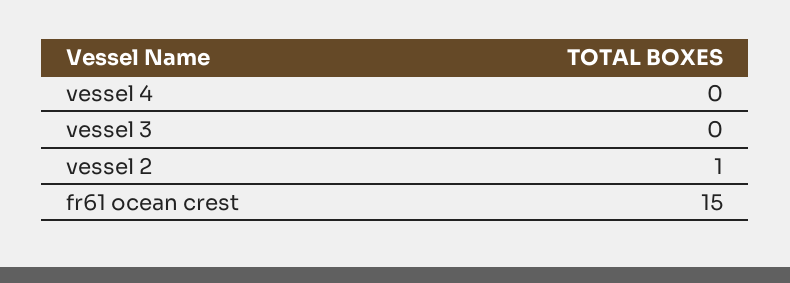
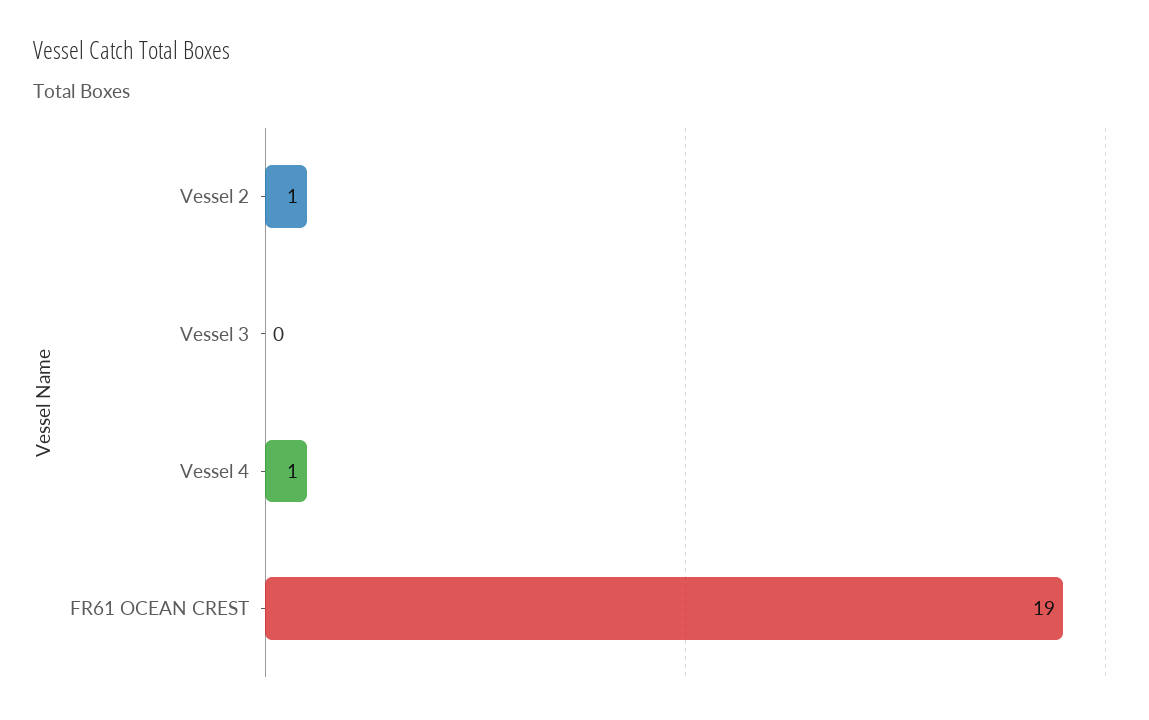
vessel 4: 0 -> 1
fr61 ocean crest: 15 -> 19

